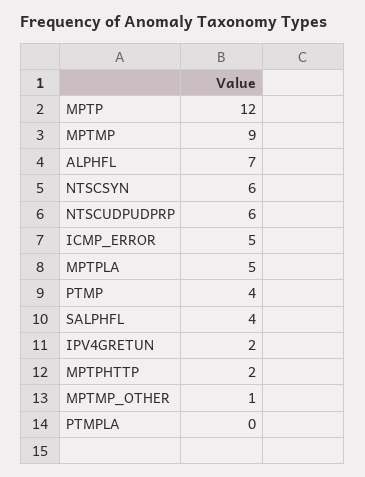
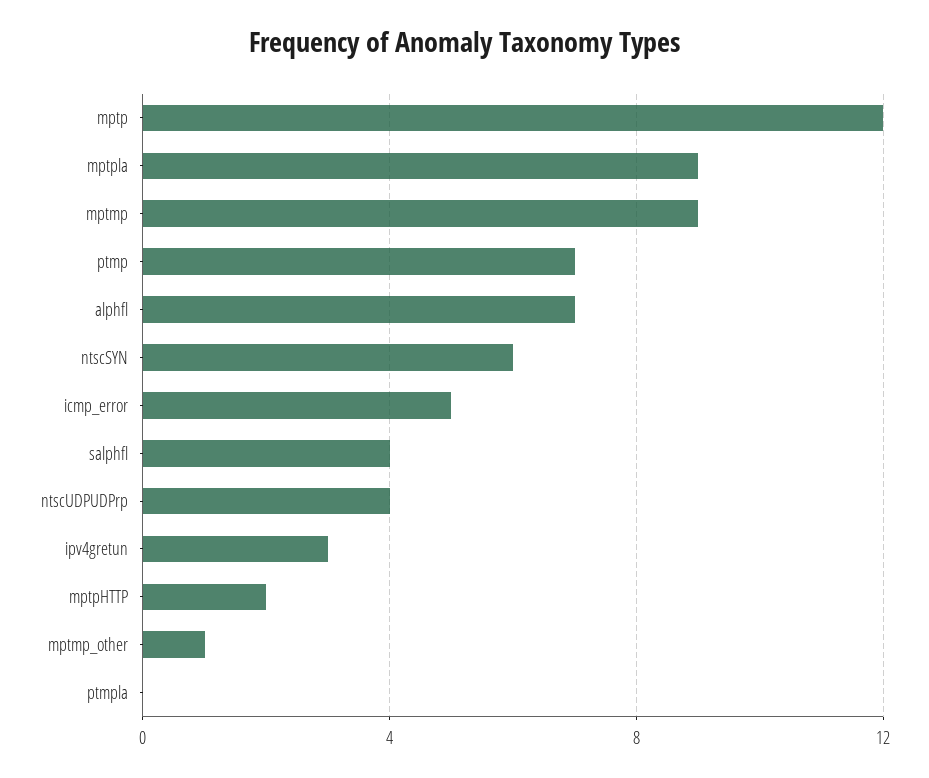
NTSCUDPUDPRP: 6 -> 4
MPTPLA: 5 -> 9
PTMP: 4 -> 7
IPV4GRETUN: 2 -> 3

